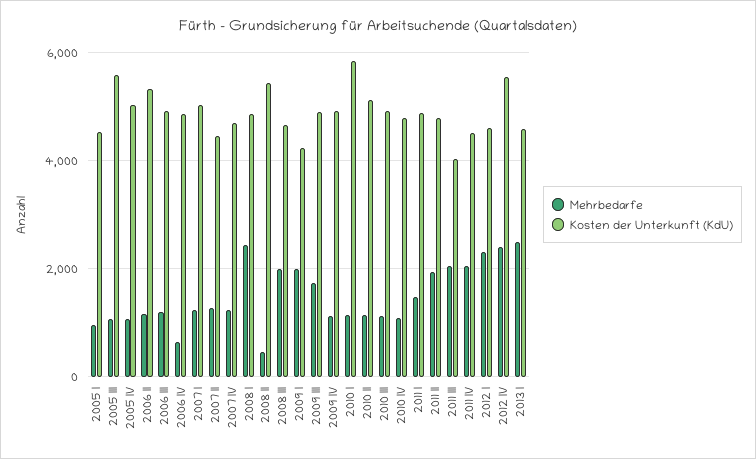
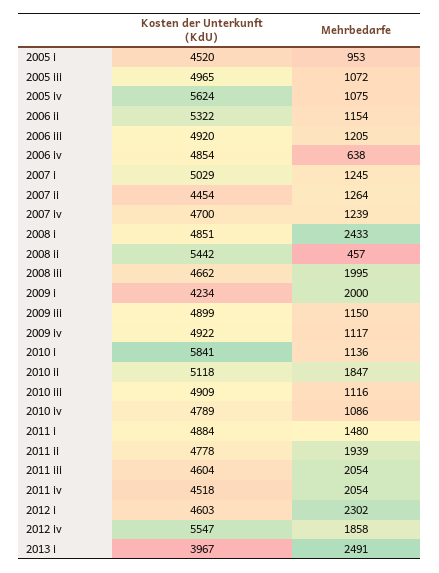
Kosten der Unterkunft (KdU), 2005 III: 5600 -> 4965
Kosten der Unterkunft (KdU), 2005 IV: 5000 -> 5624
Mehrbedarfe, 2009 III: 1800 -> 1150
Mehrbedarfe, 2010 II: 1200 -> 1847
Kosten der Unterkunft (KdU), 2011 III: 4000 -> 4604
Mehrbedarfe, 2012 IV: 2400 -> 1858
Kosten der Unterkunft (KdU), 2013 I: 4600 -> 3967

